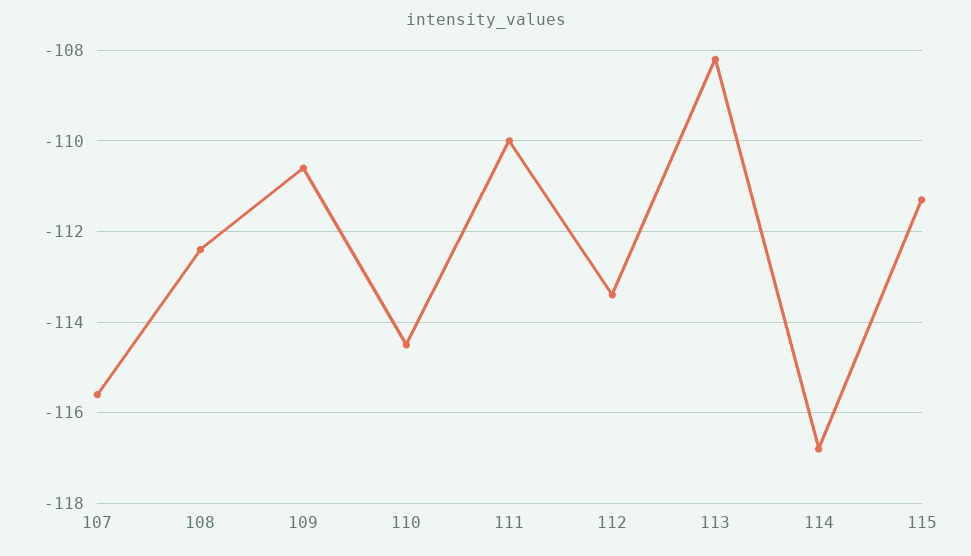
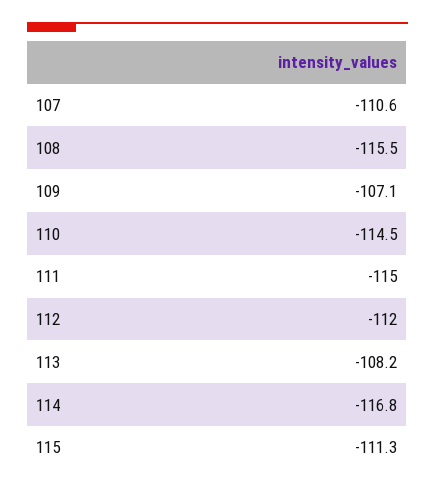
107: -115.5 -> -110.6
108: -112.5 -> -115.5
109: -110.5 -> -107.1
111: -110 -> -115
112: -113.5 -> -112

